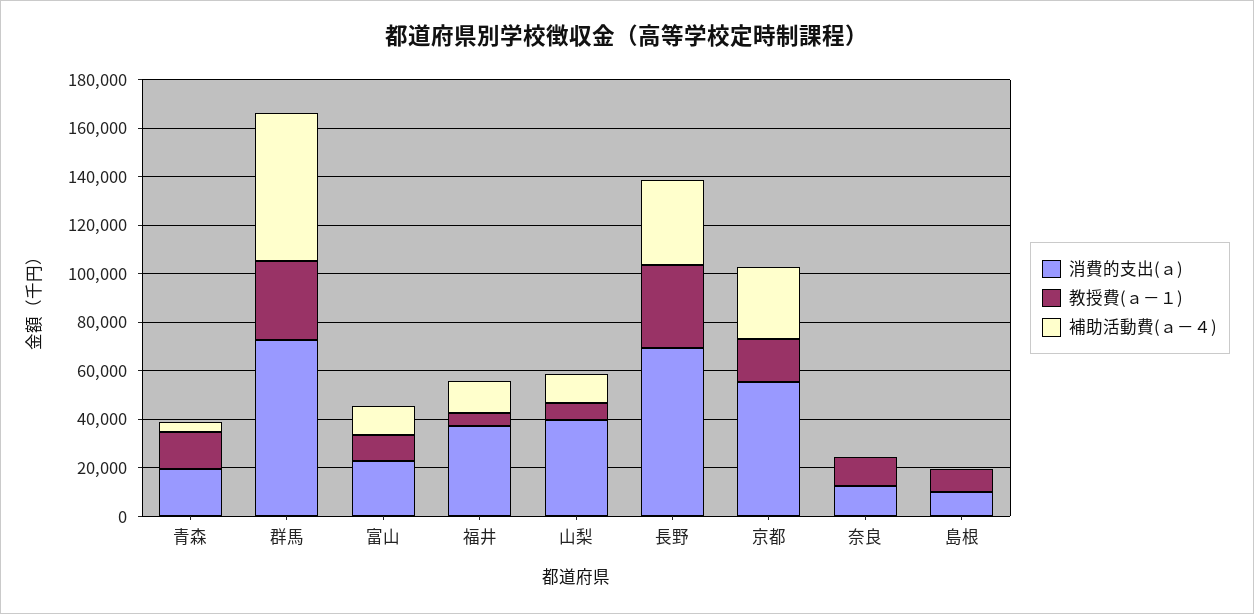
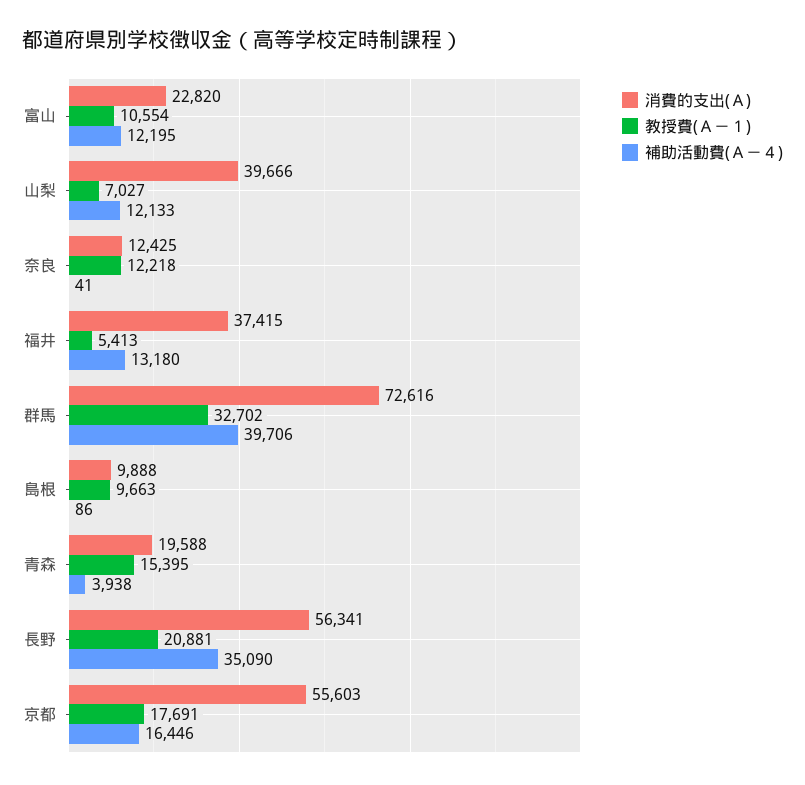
補助活動費(ａ－４), 群馬: 60000 -> 39706
消費的支出(ａ), 長野: 70000 -> 56341
教授費(ａ－１), 長野: 35000 -> 20881
補助活動費(ａ－４), 京都: 30000 -> 16446

